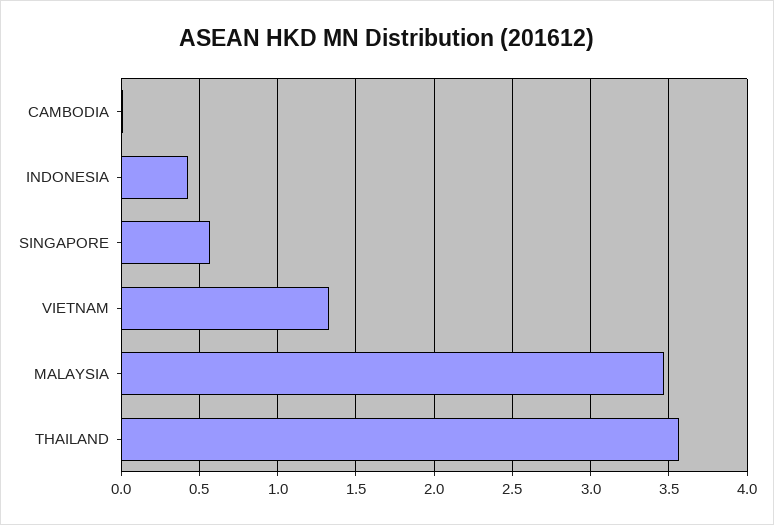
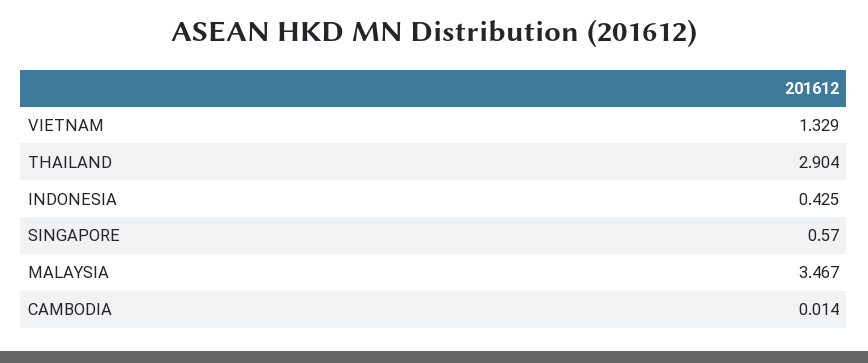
THAILAND: 3.55 -> 2.904

